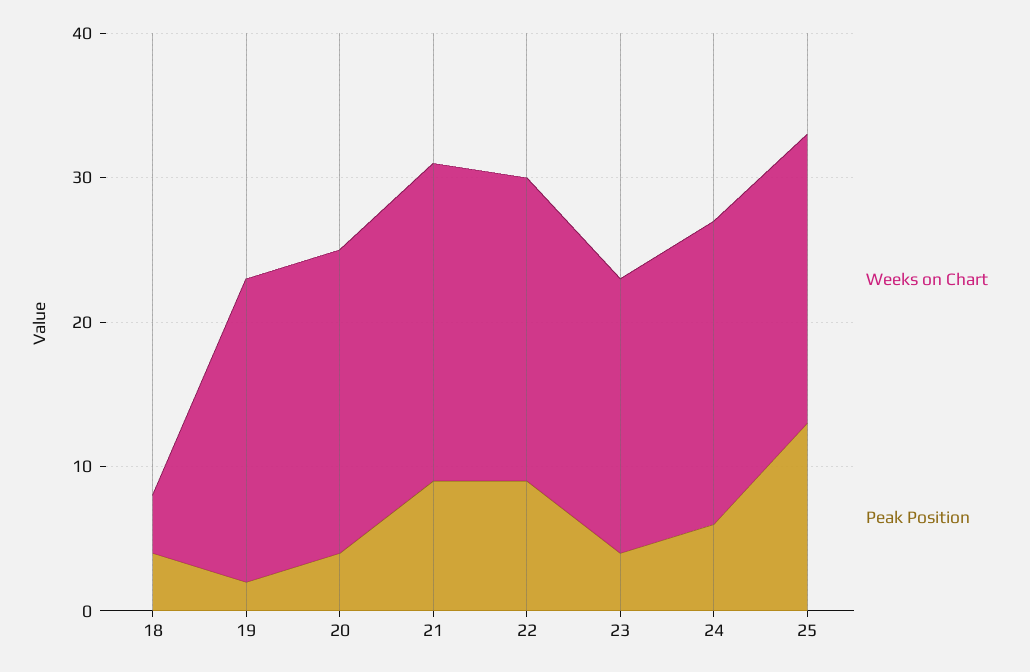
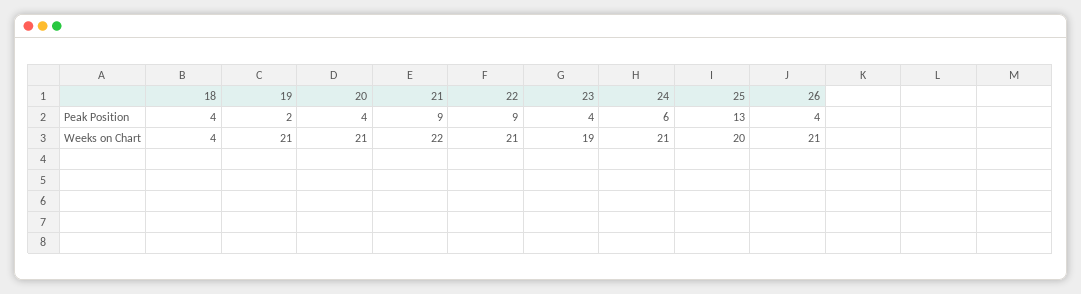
Peak Position, 26: none -> 4
Weeks on Chart, 26: none -> 21

